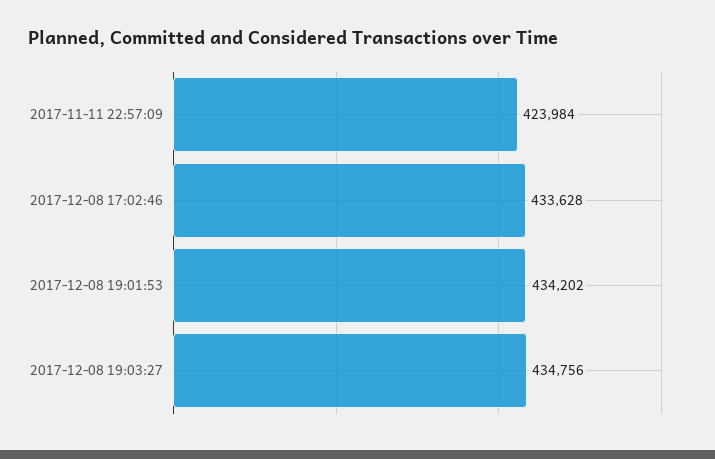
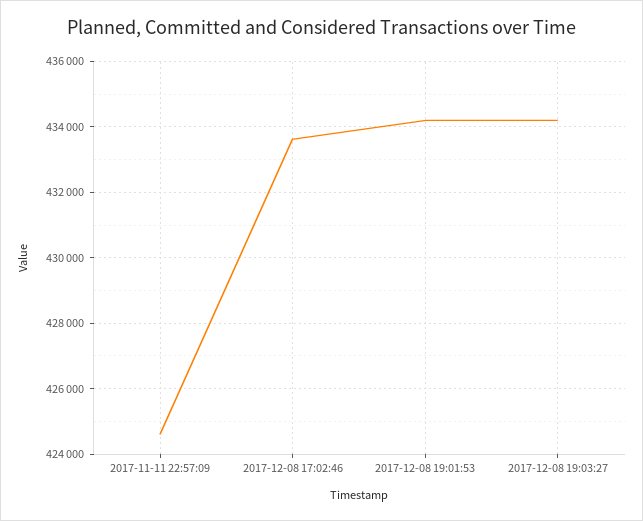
2017-11-11 22:57:09: 423984 -> 424600
2017-12-08 19:03:27: 434756 -> 434200

